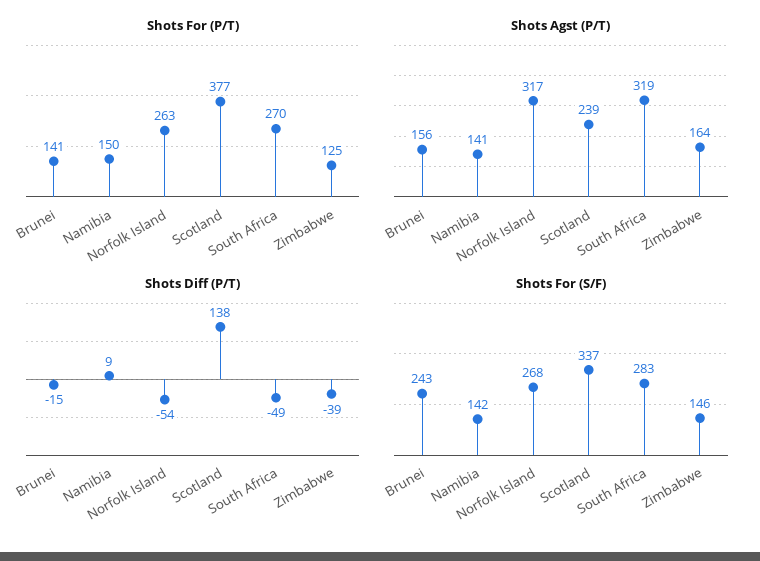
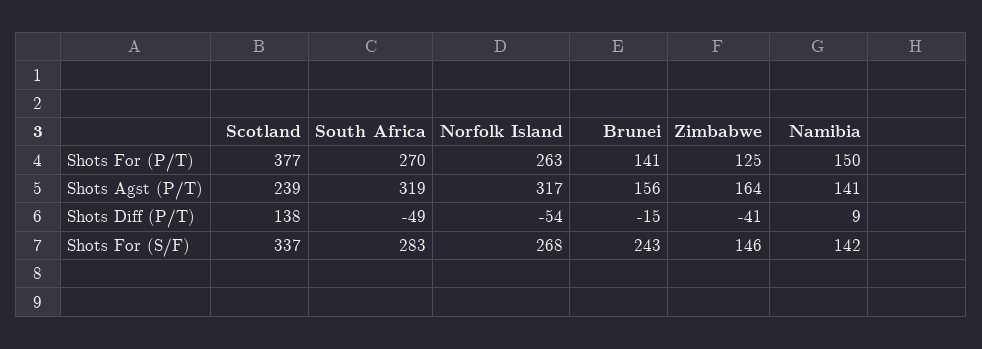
Shots Diff (P/T), Zimbabwe: -39 -> -41

